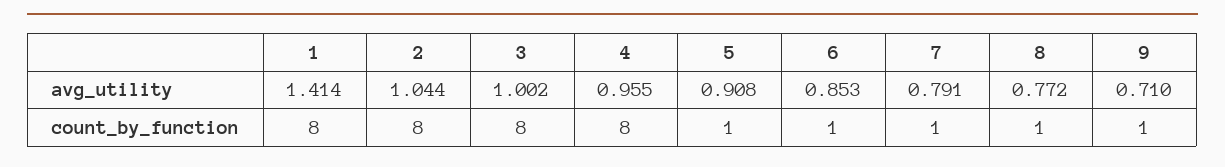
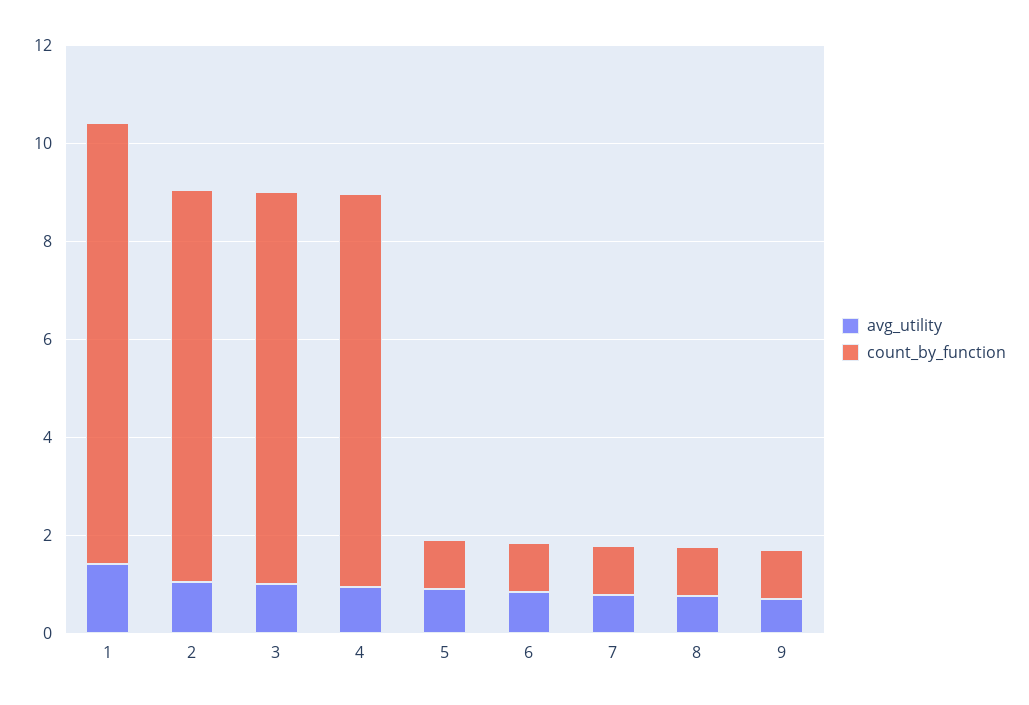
count_by_function, 1: 8 -> 9

